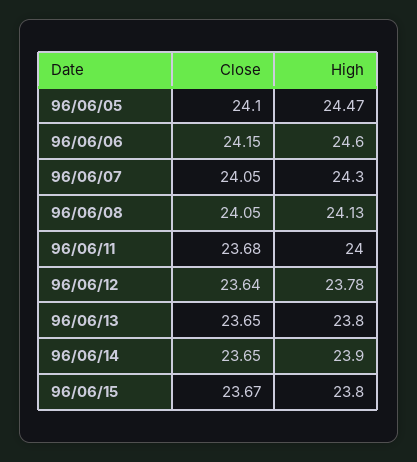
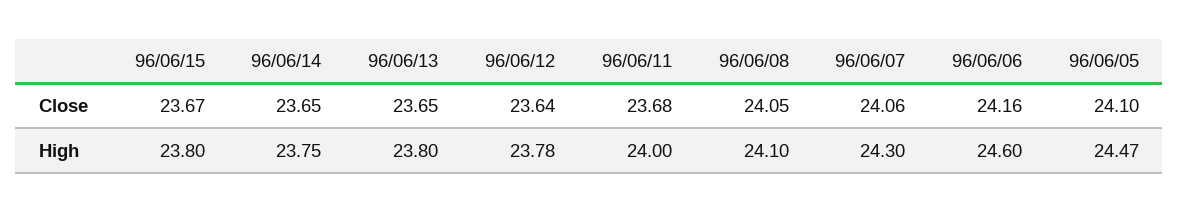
Close, 96/06/06: 24.15 -> 24.16
Close, 96/06/07: 24.05 -> 24.06
High, 96/06/08: 24.13 -> 24.1
High, 96/06/14: 23.9 -> 23.75

